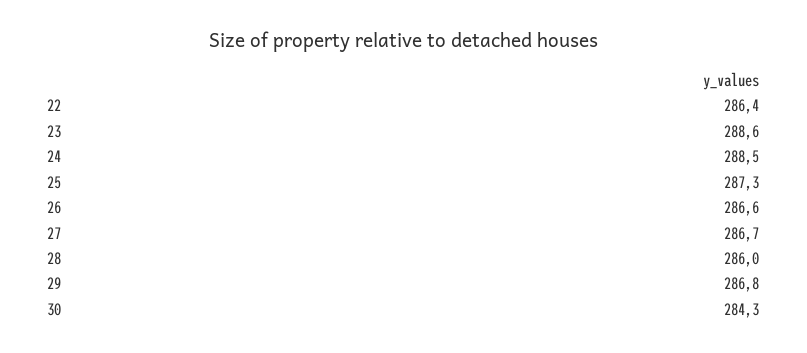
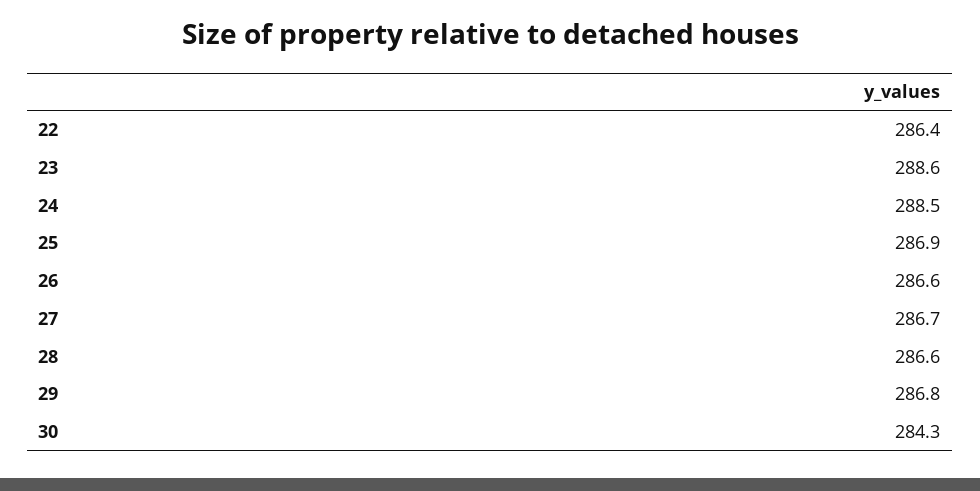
25: 287.3 -> 286.9
28: 286 -> 286.6

